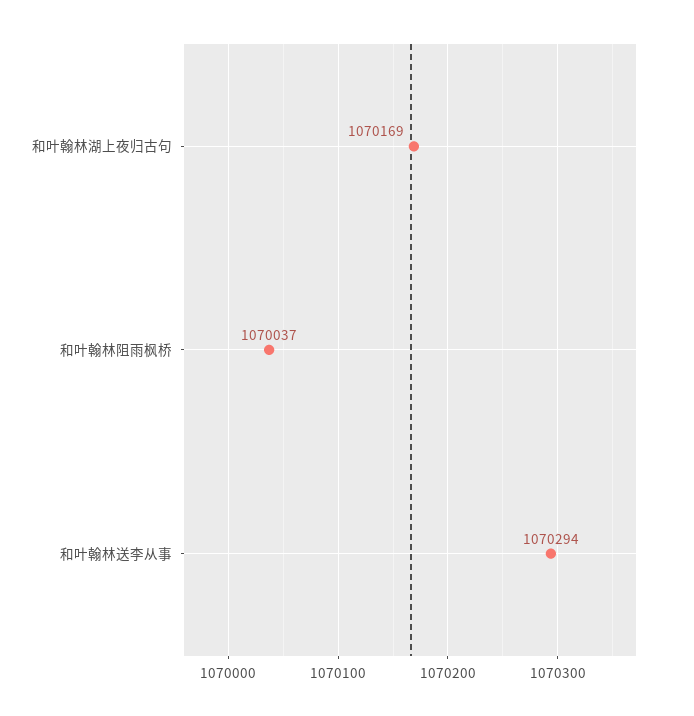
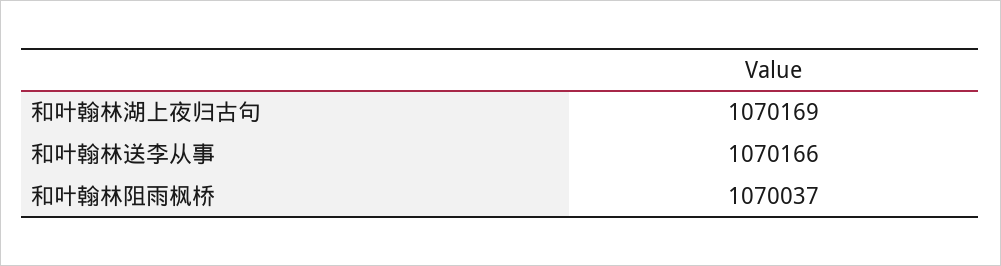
和叶翰林送李从事: 1070294 -> 1070166

